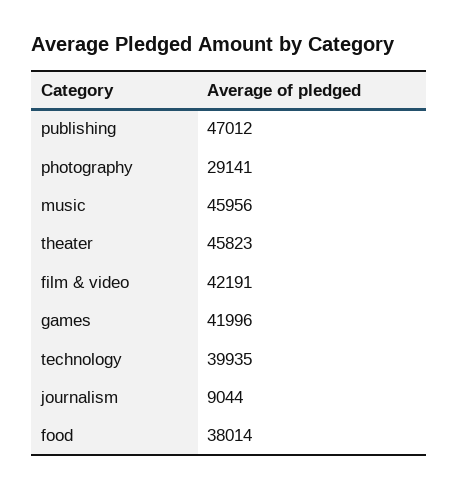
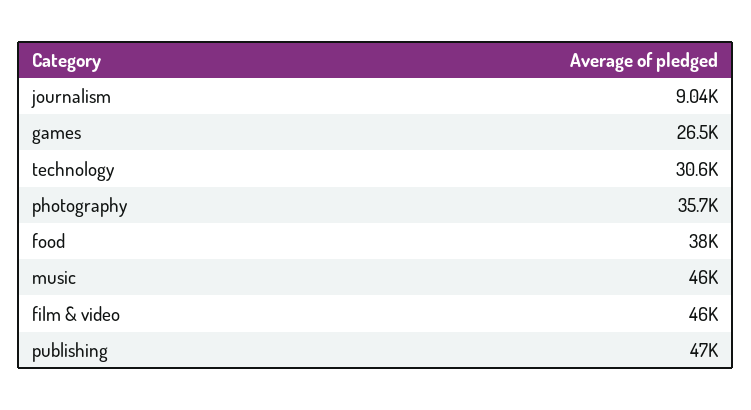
photography: 29141 -> 35700
theater: 45823 -> none
film & video: 42191 -> 46000
games: 41996 -> 26500
technology: 39935 -> 30600

